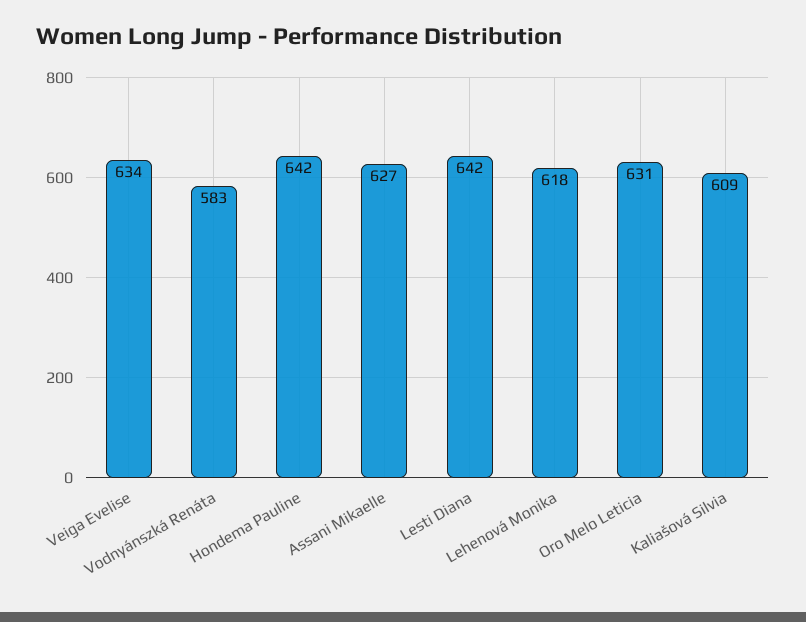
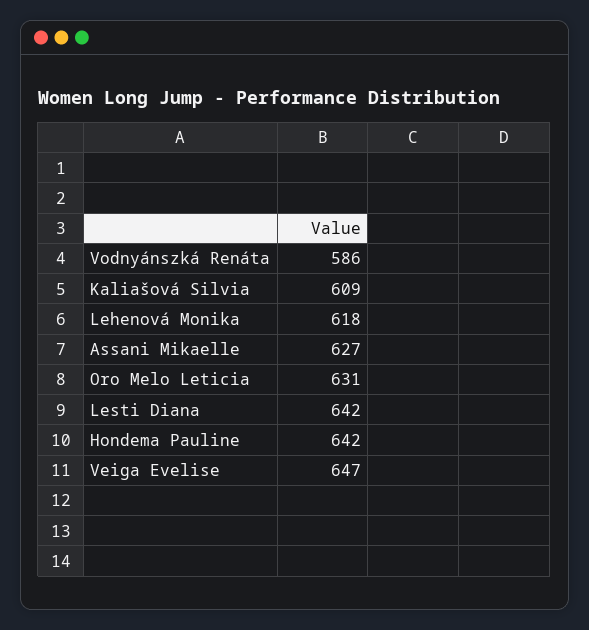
Veiga Evelise: 634 -> 647
Vodnyánszká Renáta: 583 -> 586

